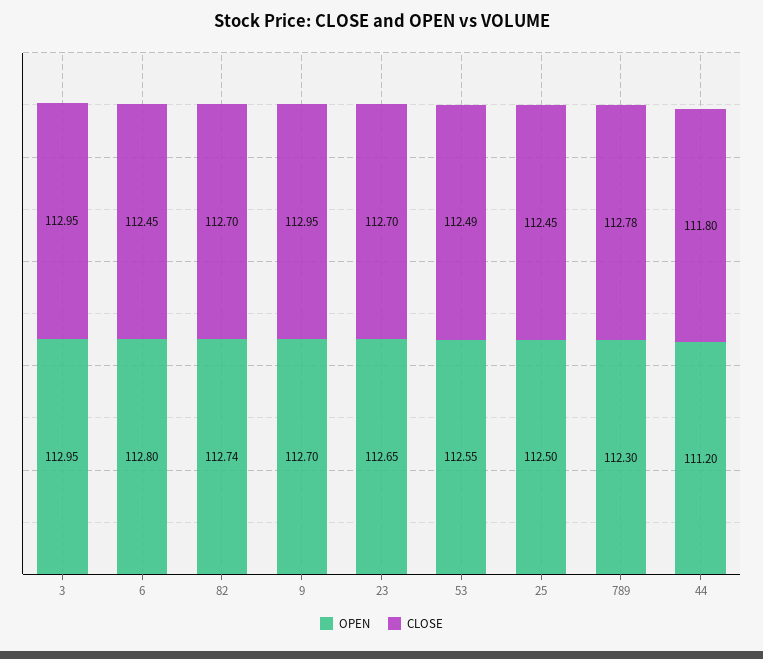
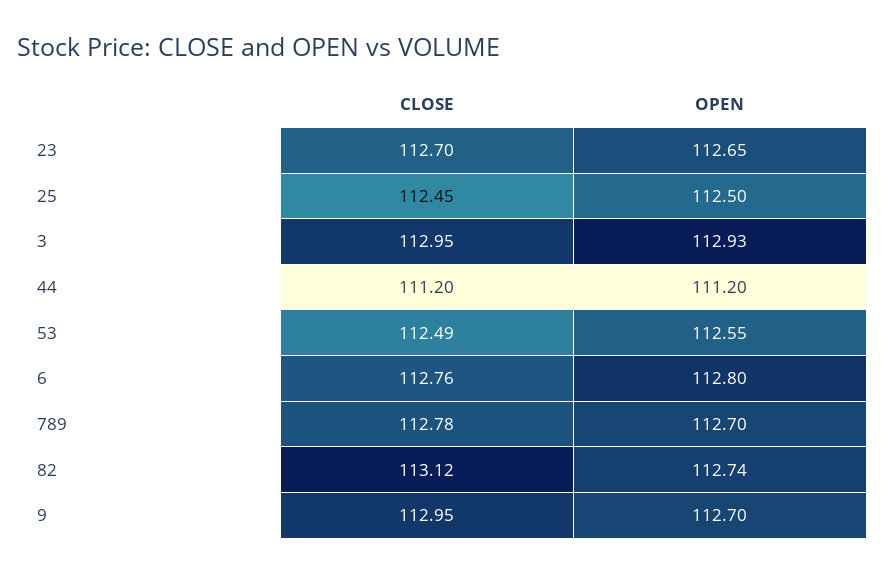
OPEN, 3: 112.95 -> 112.93
CLOSE, 6: 112.45 -> 112.76
CLOSE, 82: 112.7 -> 113.12
OPEN, 789: 112.3 -> 112.7
CLOSE, 44: 111.8 -> 111.2

